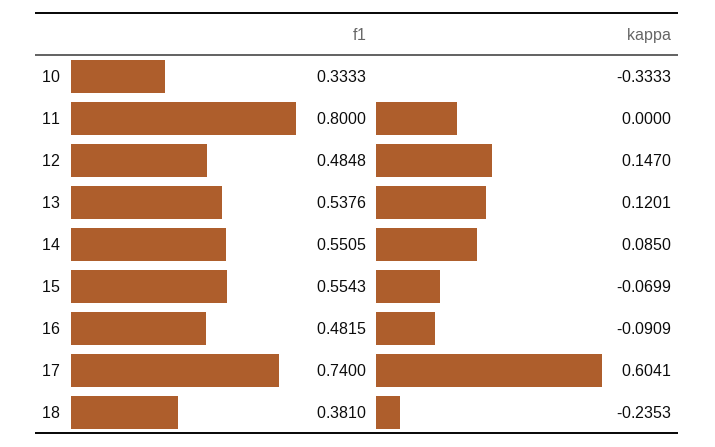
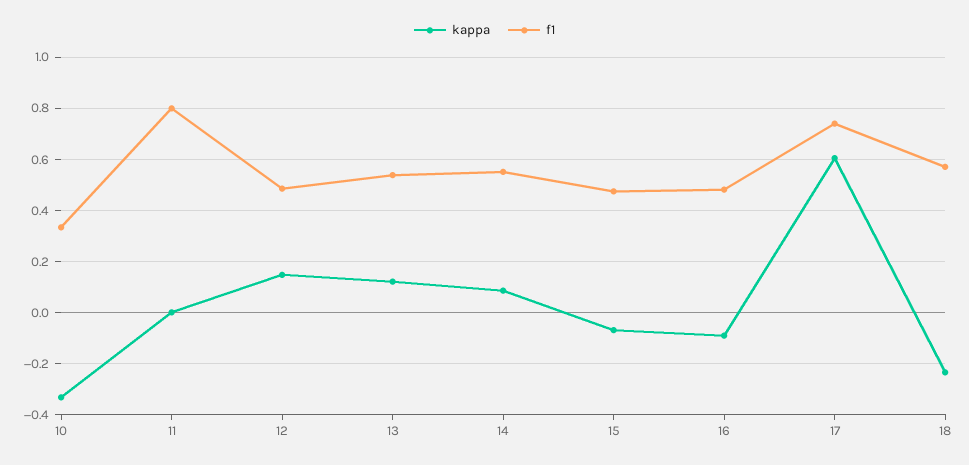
f1, 15: 0.5543 -> 0.475
f1, 18: 0.381 -> 0.575

